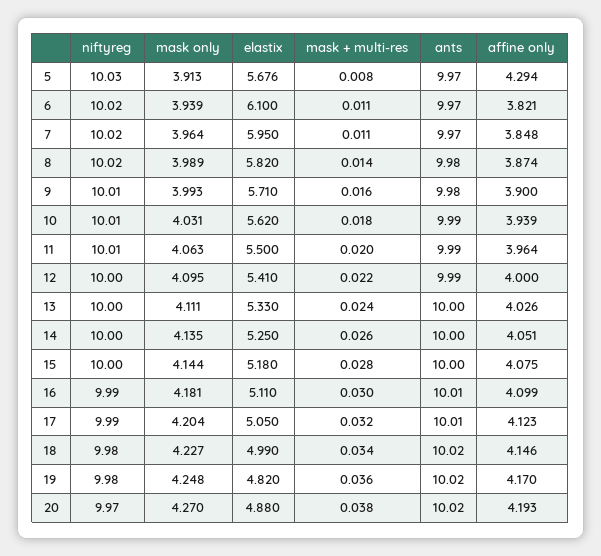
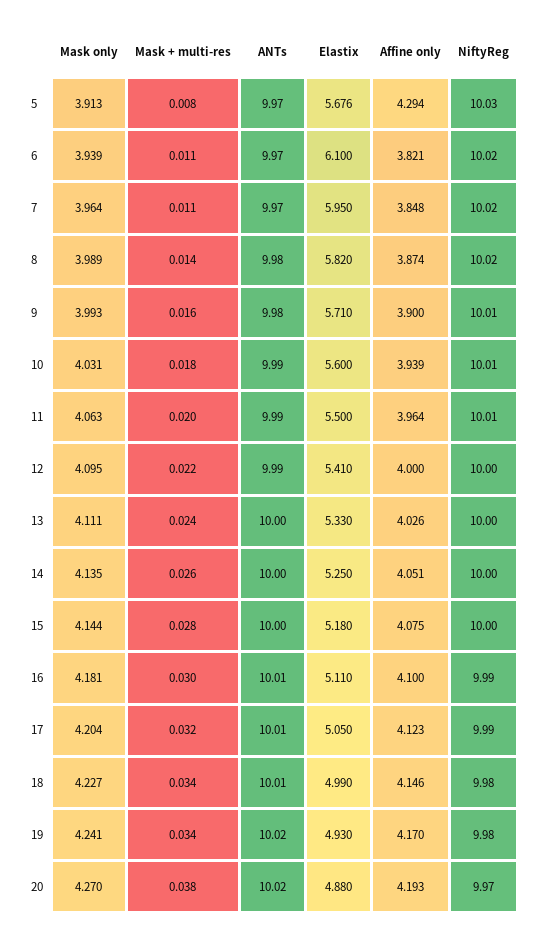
elastix, 10: 5.62 -> 5.6
affine only, 16: 4.099 -> 4.1
ants, 18: 10.02 -> 10.01
mask only, 19: 4.248 -> 4.241
elastix, 19: 4.82 -> 4.93
mask + multi-res, 19: 0.036 -> 0.034

